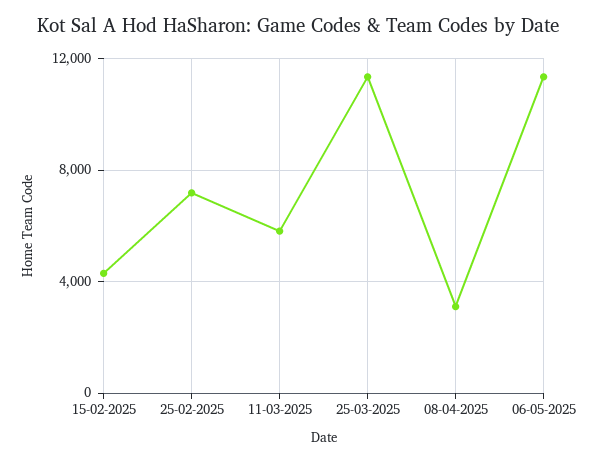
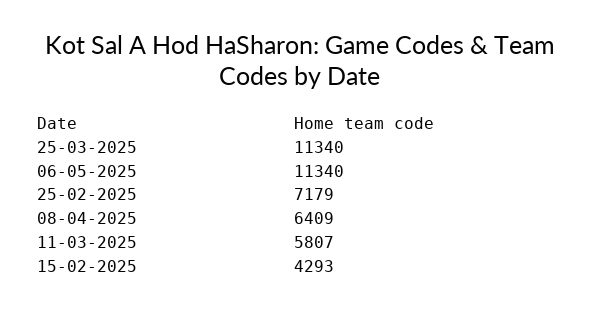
08-04-2025: 3000 -> 6409

